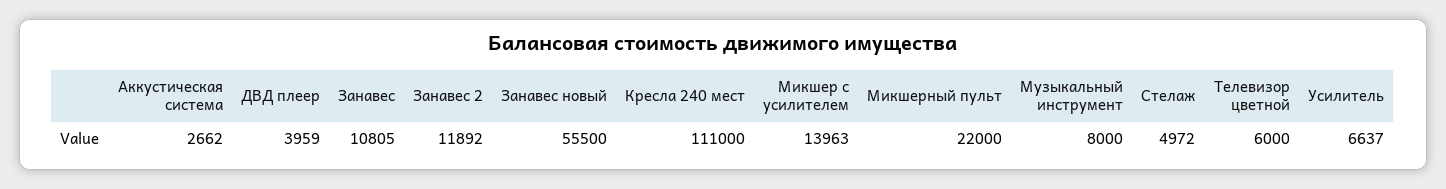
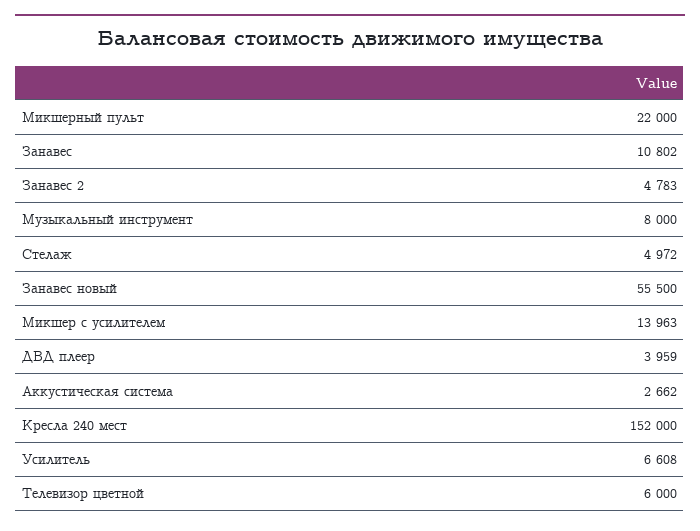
Занавес: 10805 -> 10802
Занавес 2: 11892 -> 4783
Кресла 240 мест: 111000 -> 152000
Усилитель: 6637 -> 6608

